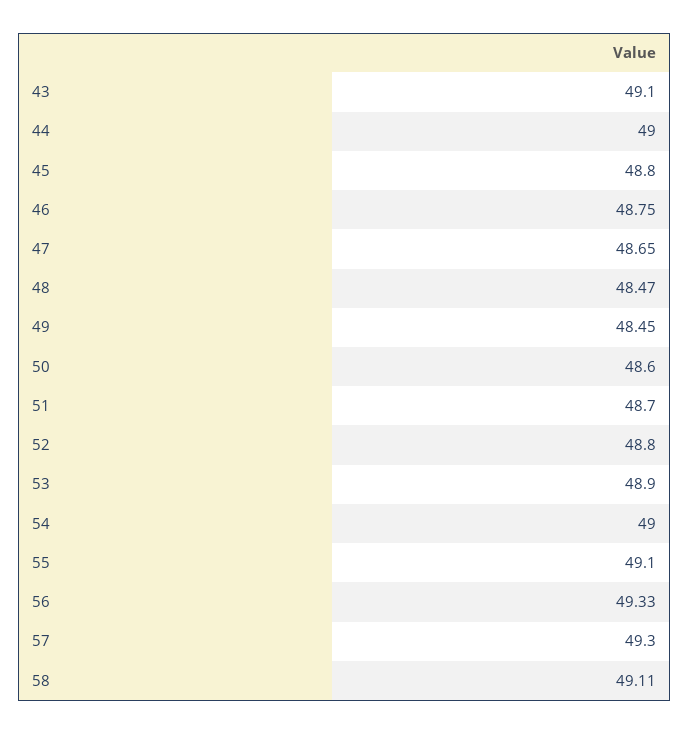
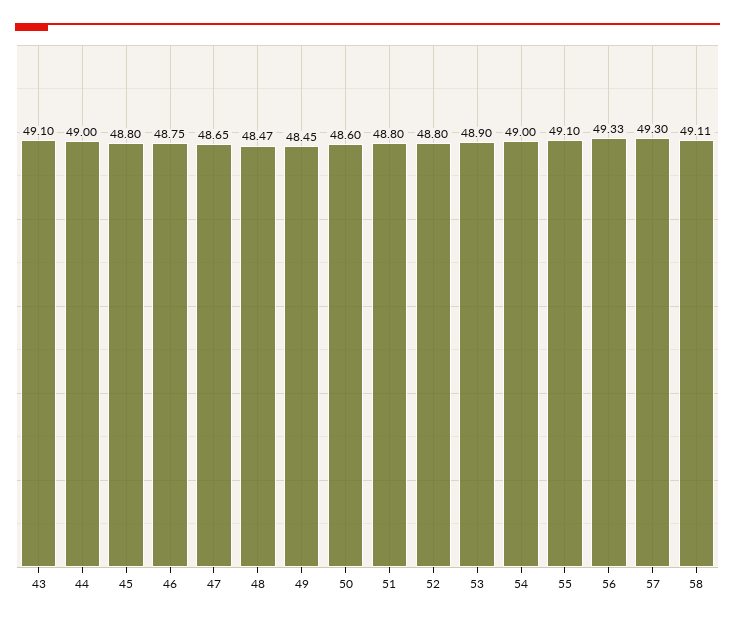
51: 48.7 -> 48.8

